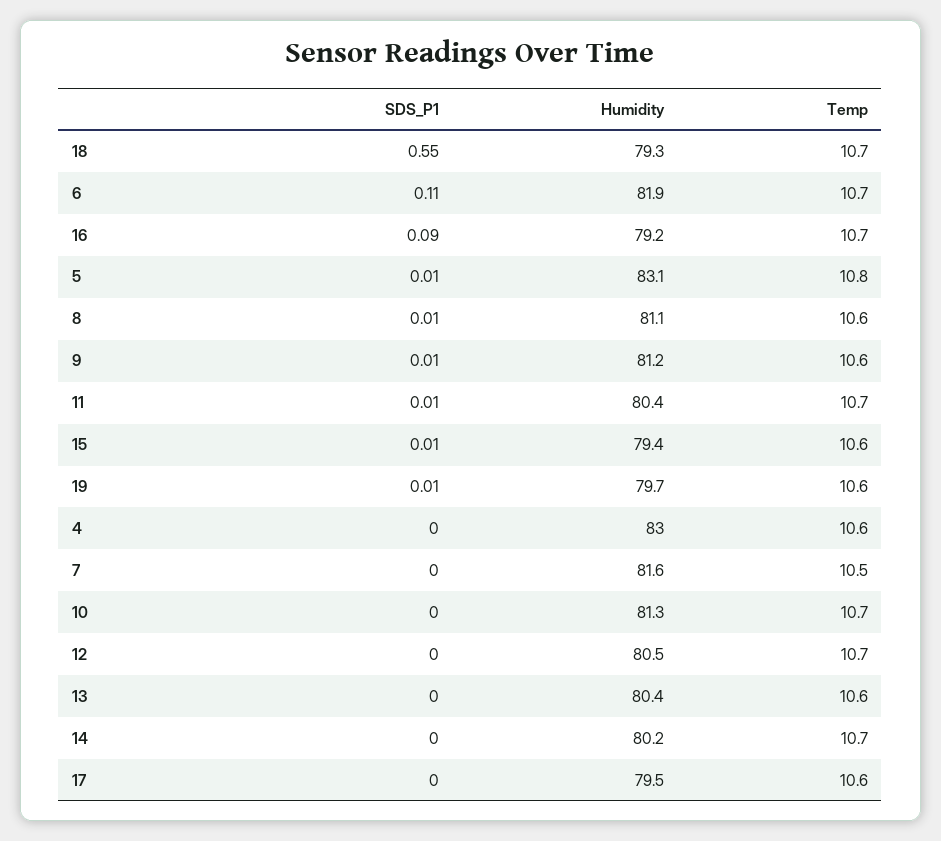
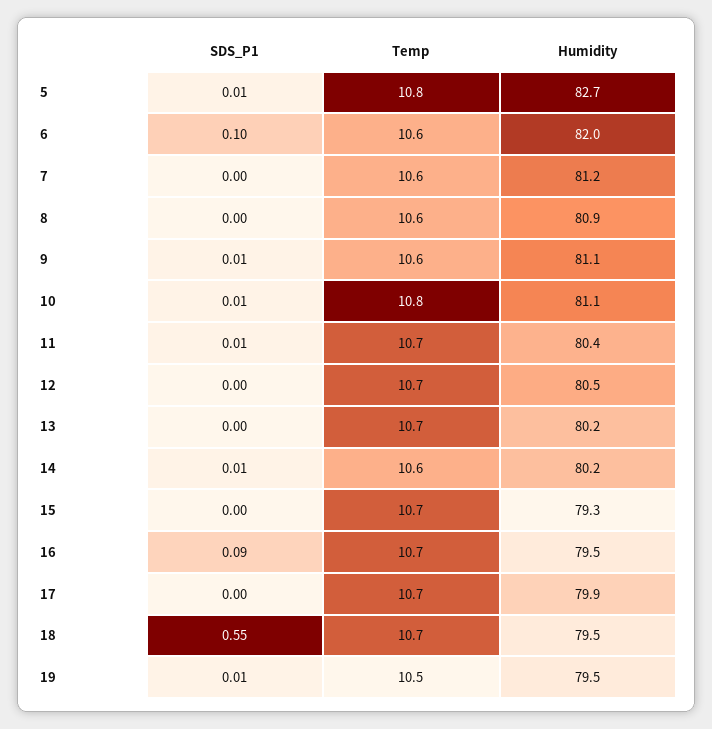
Humidity, 18: 79.3 -> 79.5
SDS_P1, 6: 0.11 -> 0.1
Humidity, 6: 81.9 -> 82
Temp, 6: 10.7 -> 10.6
Humidity, 16: 79.2 -> 79.5
Humidity, 5: 83.1 -> 82.7
SDS_P1, 8: 0.01 -> 0
Humidity, 8: 81.1 -> 80.9
Humidity, 9: 81.2 -> 81.1
SDS_P1, 15: 0.01 -> 0
Humidity, 15: 79.4 -> 79.3
Temp, 15: 10.6 -> 10.7
Humidity, 19: 79.7 -> 79.5
Temp, 19: 10.6 -> 10.5
SDS_P1, 4: 0 -> none
Humidity, 4: 83 -> none
Temp, 4: 10.6 -> none
Humidity, 7: 81.6 -> 81.2
Temp, 7: 10.5 -> 10.6
SDS_P1, 10: 0 -> 0.01
Humidity, 10: 81.3 -> 81.1
Temp, 10: 10.7 -> 10.8
Humidity, 13: 80.4 -> 80.2
Temp, 13: 10.6 -> 10.7
SDS_P1, 14: 0 -> 0.01
Temp, 14: 10.7 -> 10.6
Humidity, 17: 79.5 -> 79.9
Temp, 17: 10.6 -> 10.7

